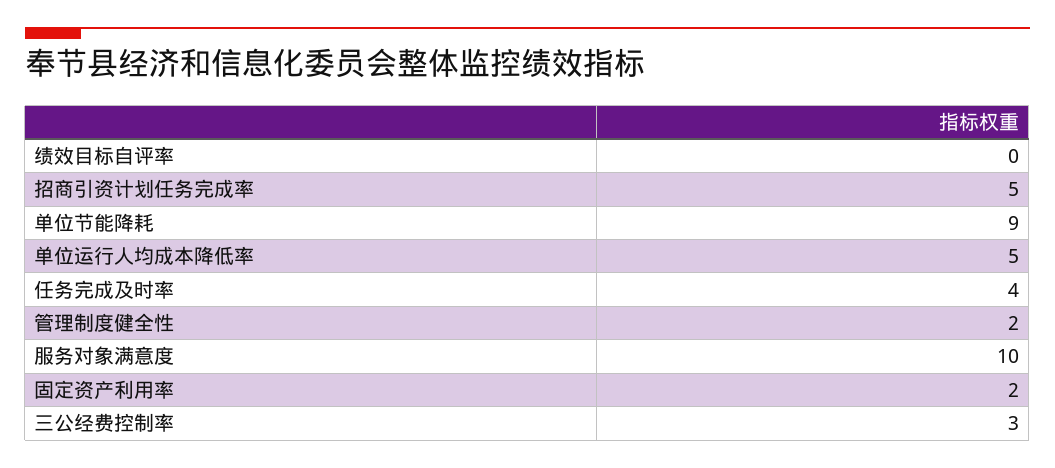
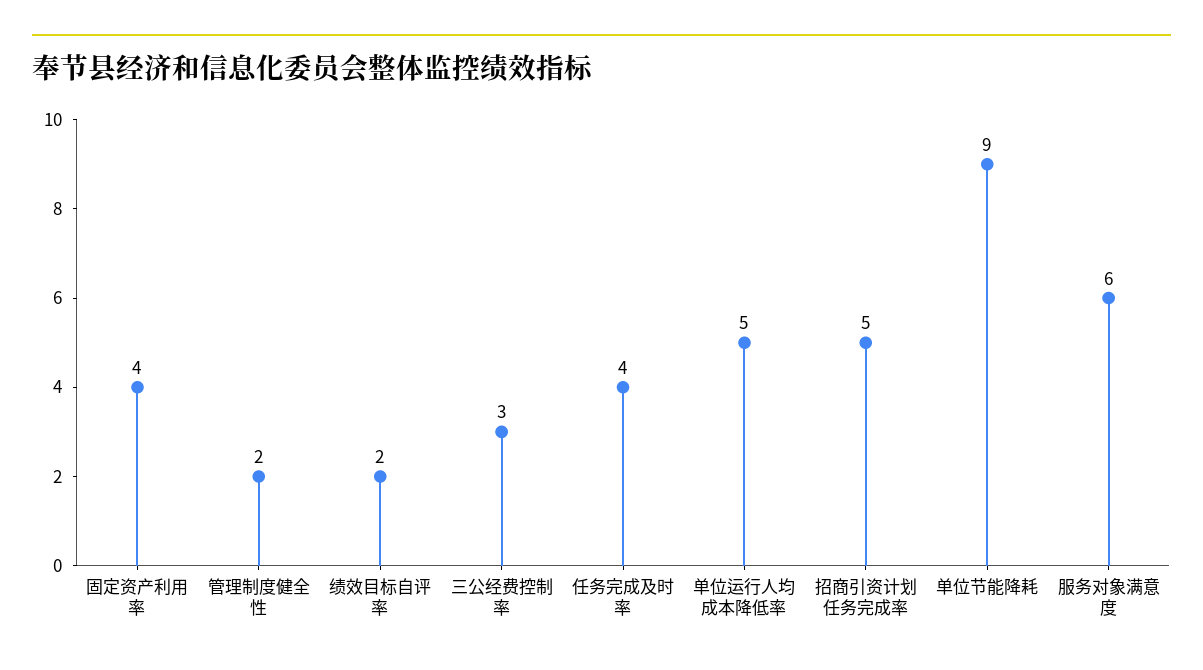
绩效目标自评率: 0 -> 2
服务对象满意度: 10 -> 6
固定资产利用率: 2 -> 4

